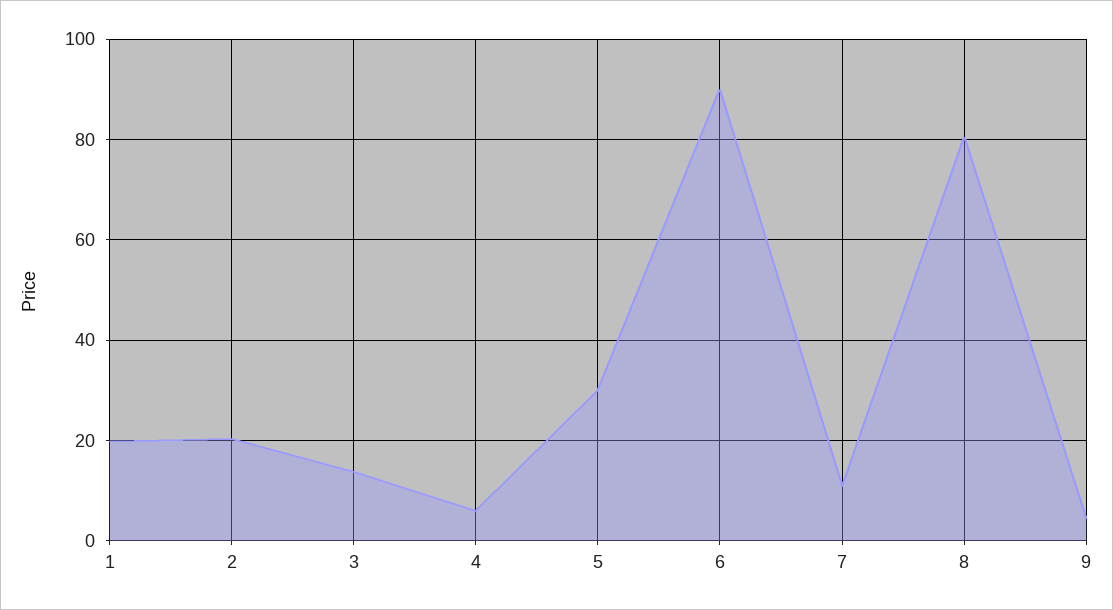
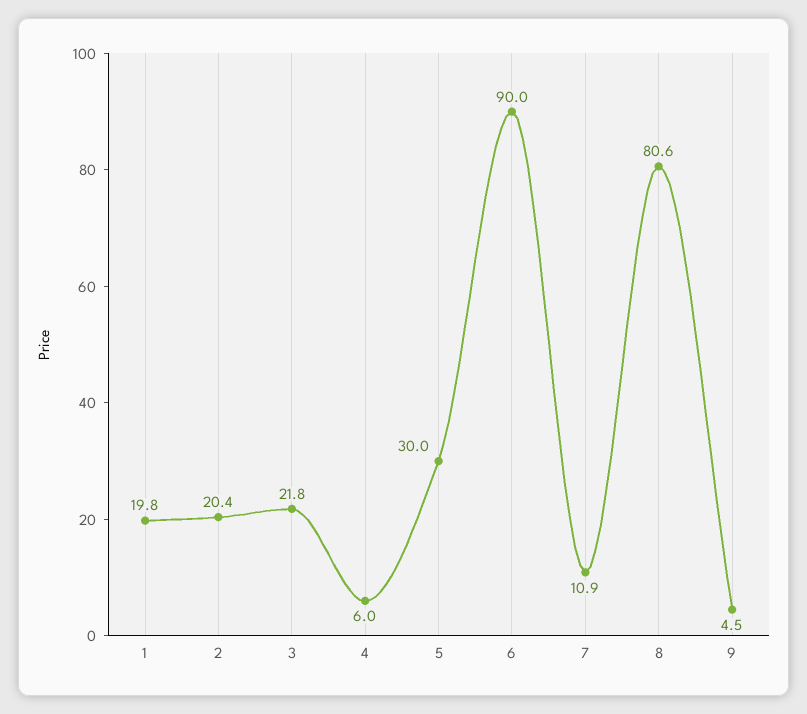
3: 14 -> 21.8

